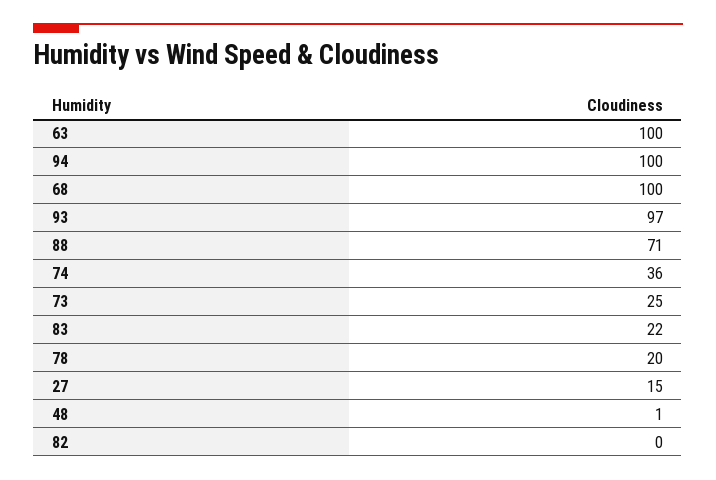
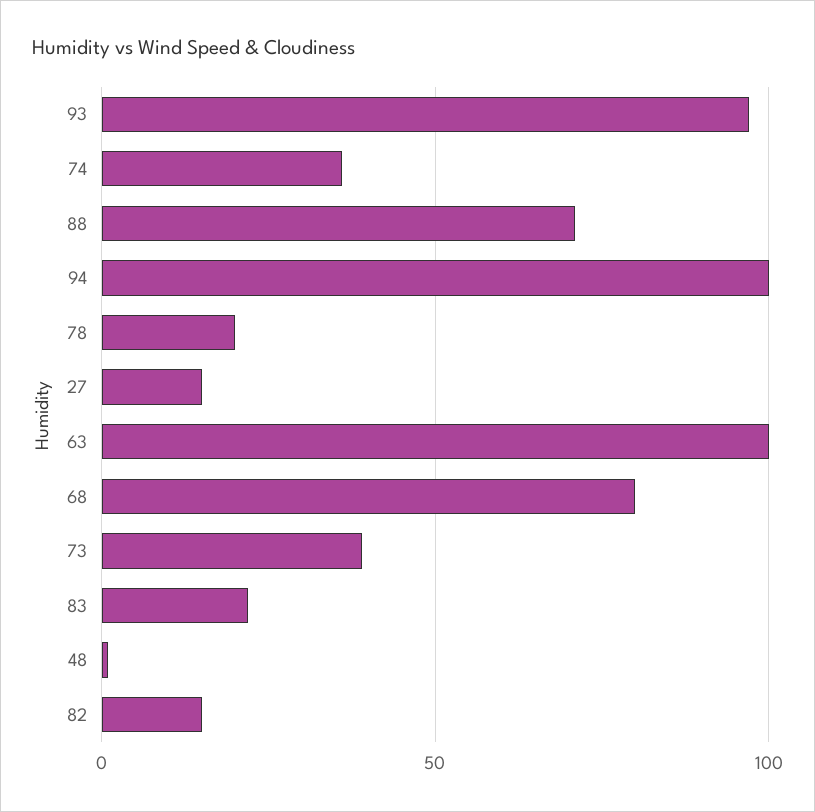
68: 100 -> 80
73: 25 -> 40
82: 0 -> 15

